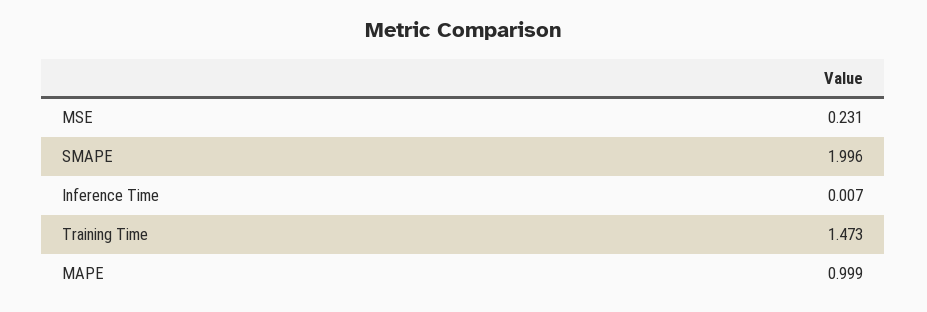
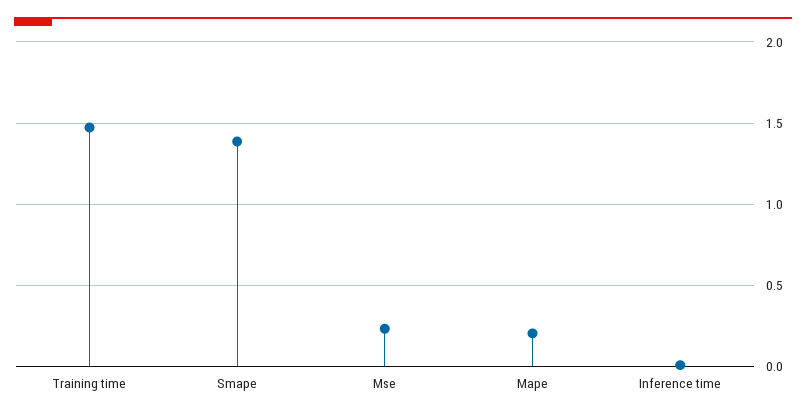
SMAPE: 1.996 -> 1.4
MAPE: 0.999 -> 0.2

